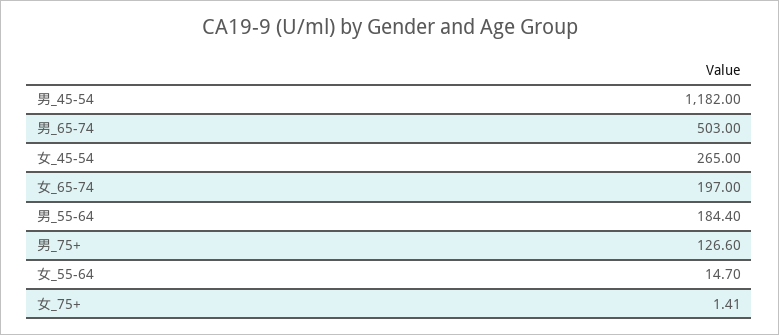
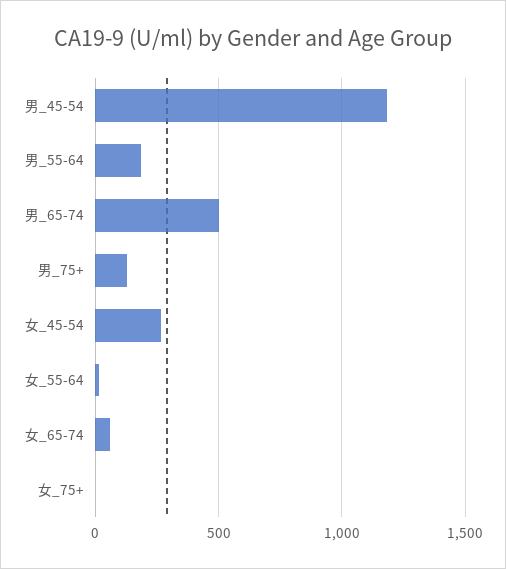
女_65-74: 197 -> 50

